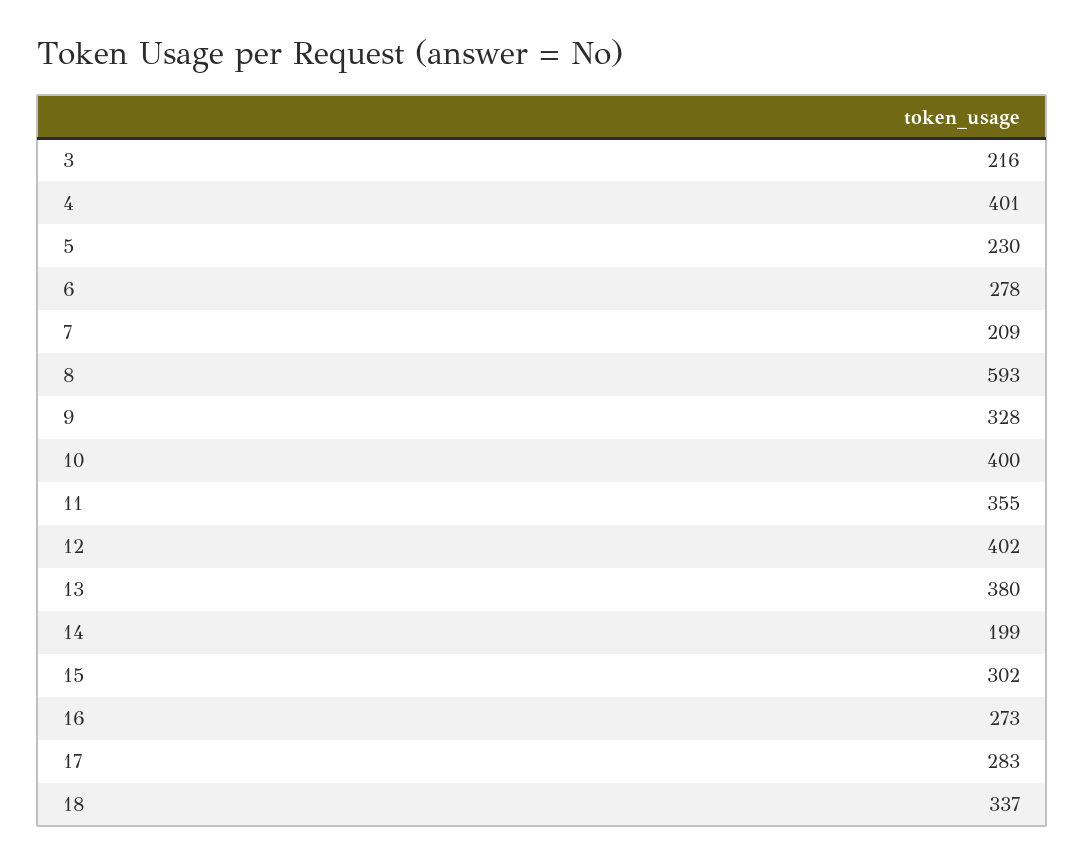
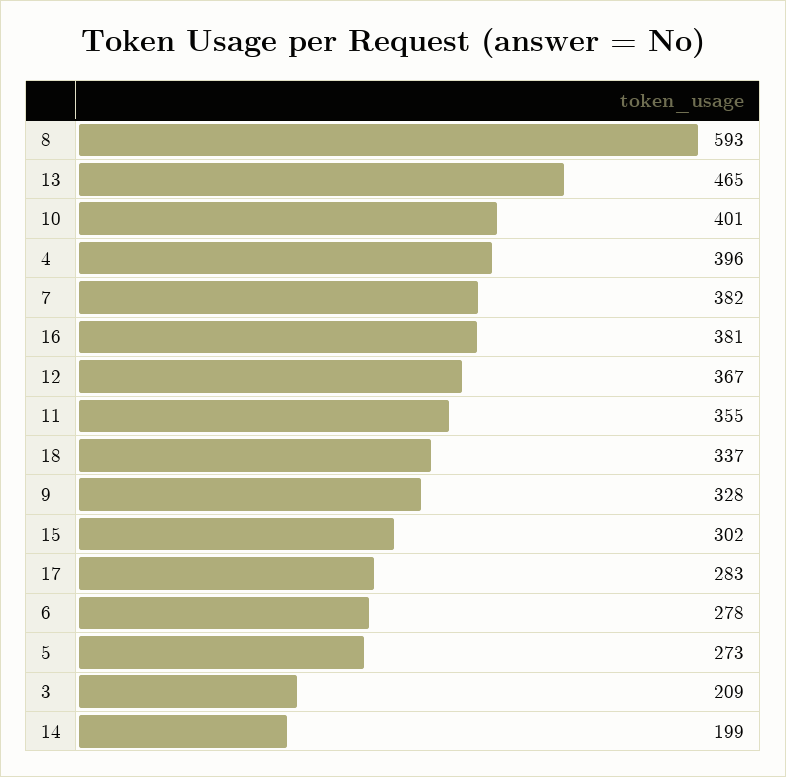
3: 216 -> 209
4: 401 -> 396
5: 230 -> 273
7: 209 -> 382
10: 400 -> 401
12: 402 -> 367
13: 380 -> 465
16: 273 -> 381

